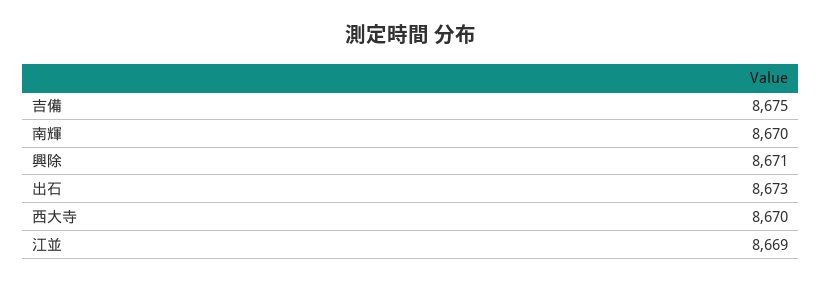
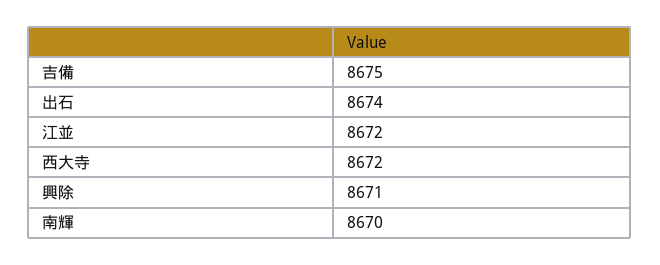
出石: 8673 -> 8674
西大寺: 8670 -> 8672
江並: 8669 -> 8672

